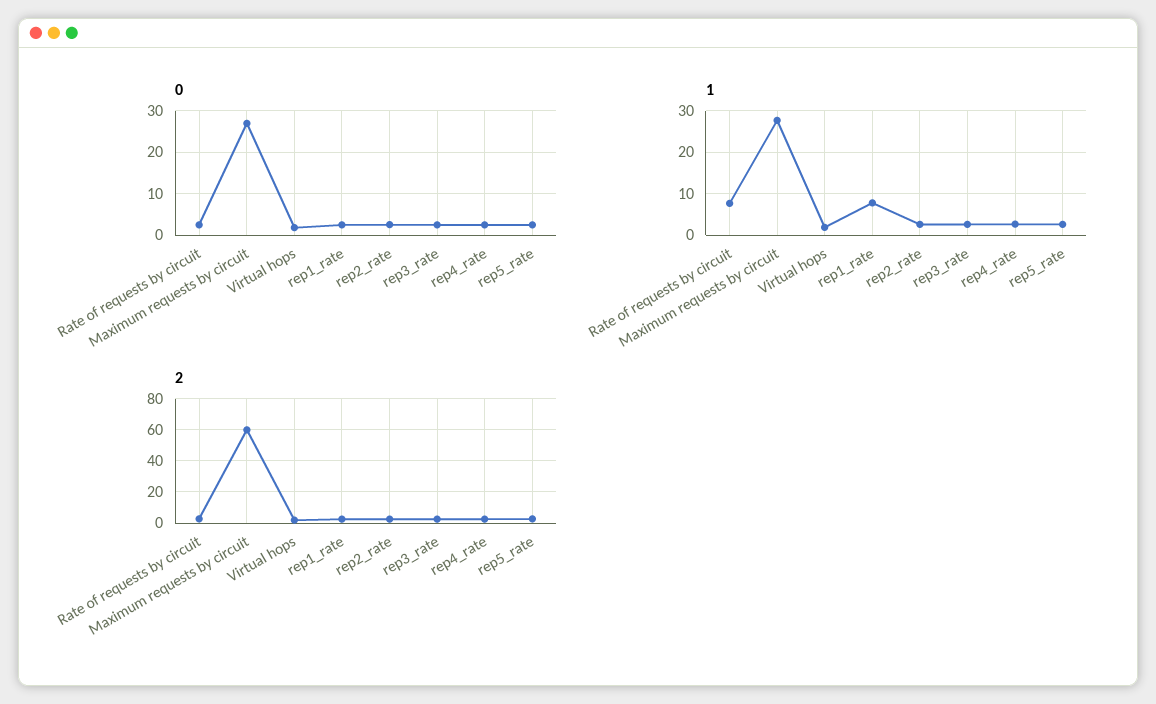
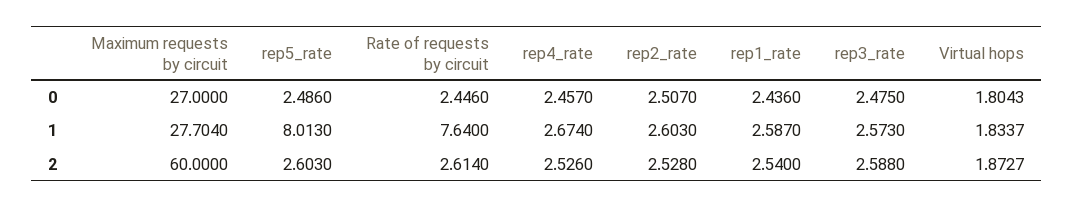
1, rep1_rate: 8 -> 2.587
1, rep5_rate: 2 -> 8.013

